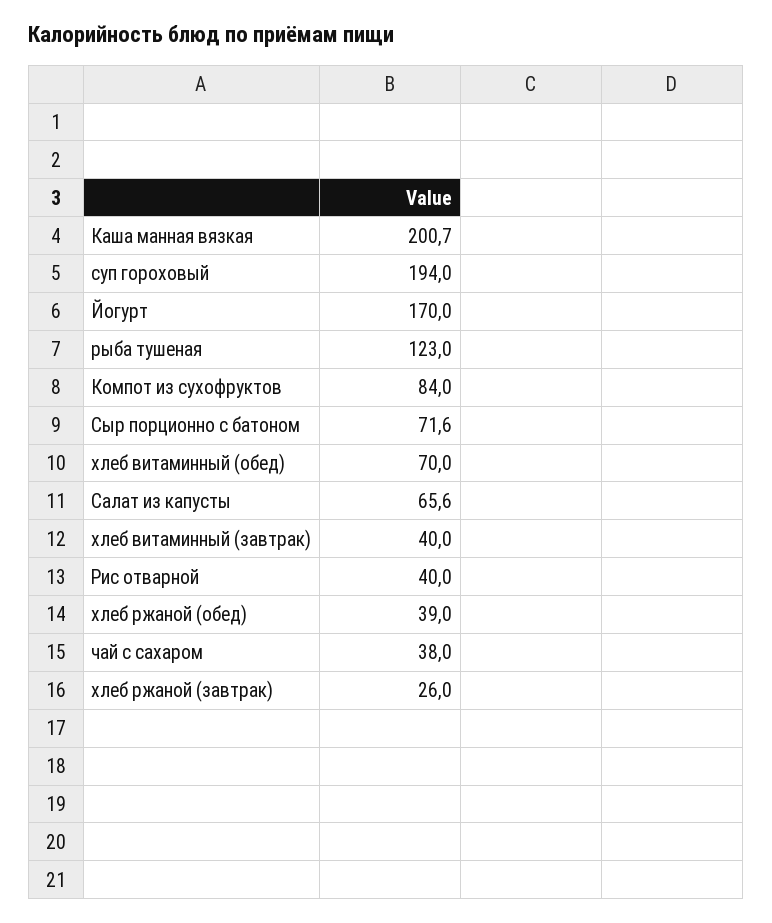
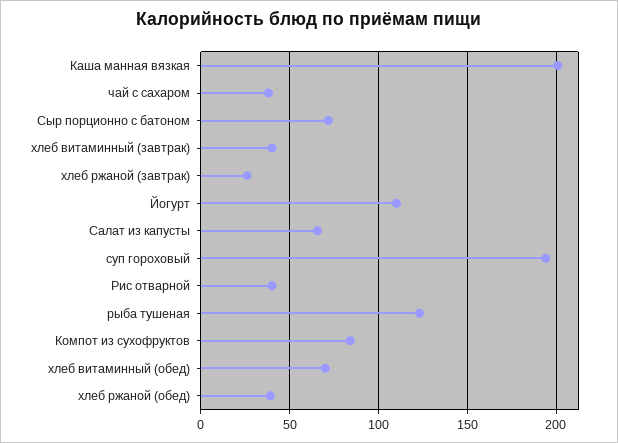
Йогурт: 170 -> 110

